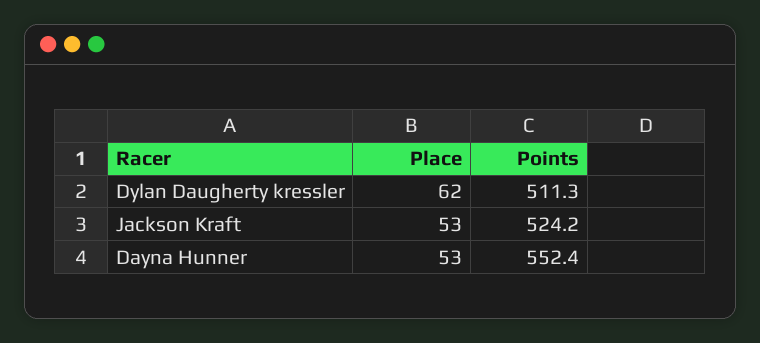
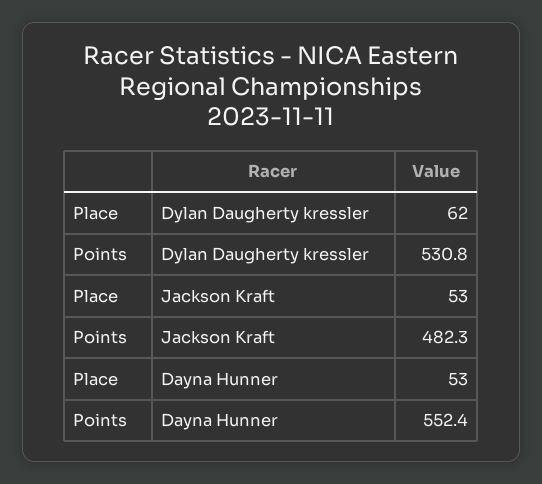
Points, Dylan Daugherty kressler: 511.3 -> 530.8
Points, Jackson Kraft: 524.2 -> 482.3

